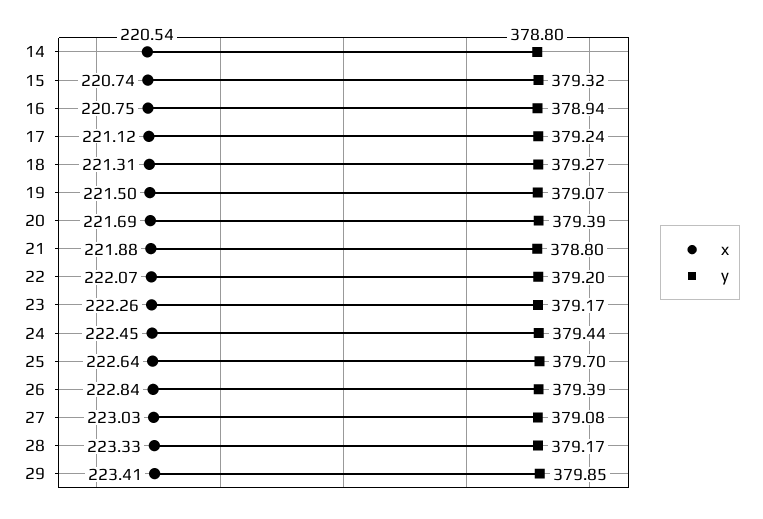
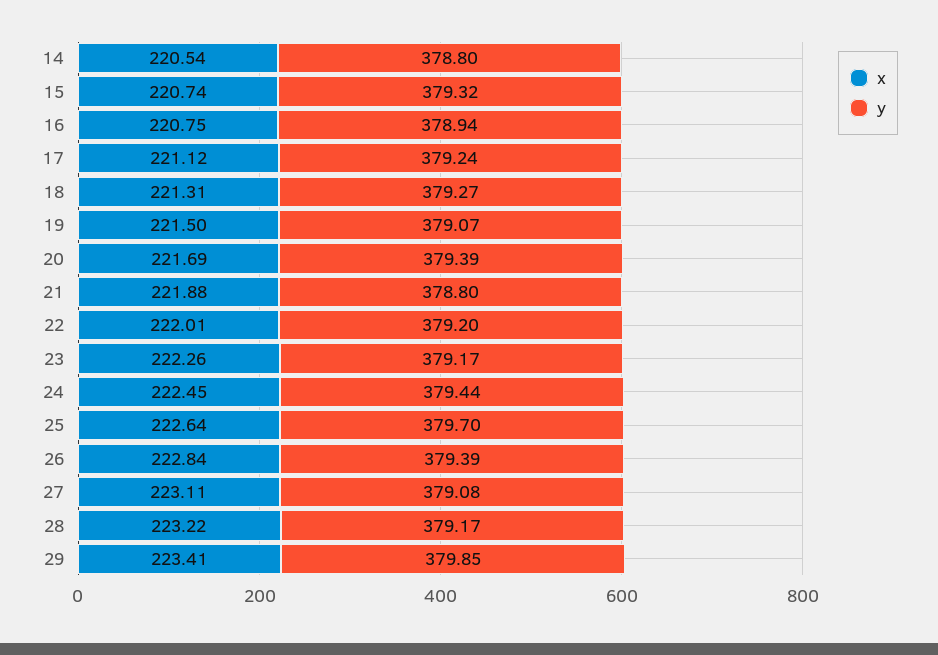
x, 22: 222.07 -> 222.01
x, 27: 223.03 -> 223.11
x, 28: 223.33 -> 223.22

